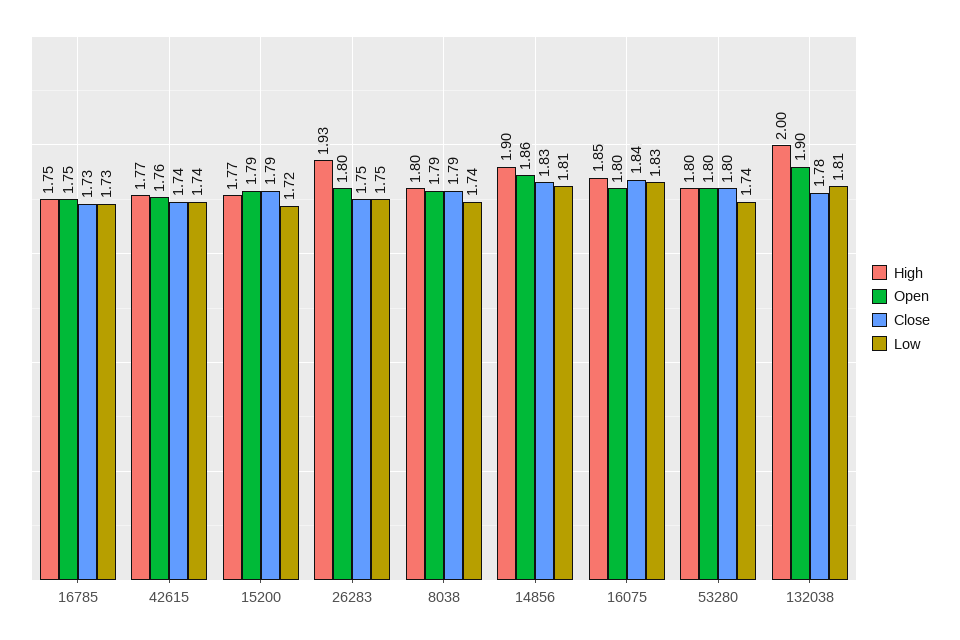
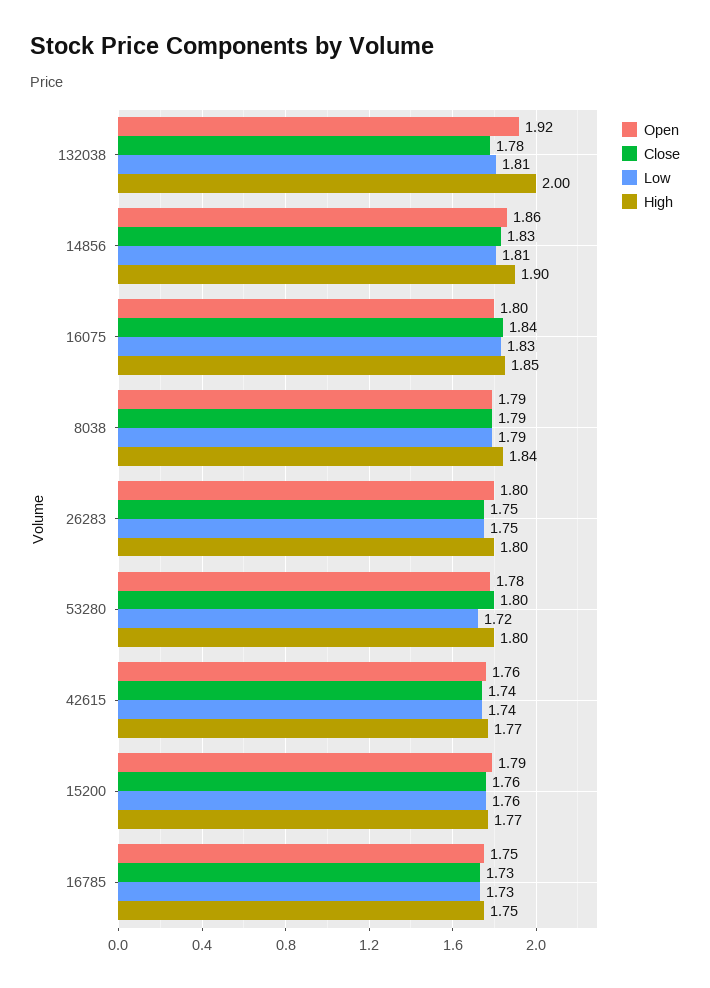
Close, 15200: 1.79 -> 1.76
Low, 15200: 1.72 -> 1.76
High, 26283: 1.93 -> 1.8
High, 8038: 1.8 -> 1.84
Low, 8038: 1.74 -> 1.79
Open, 53280: 1.8 -> 1.78
Low, 53280: 1.74 -> 1.72
Open, 132038: 1.9 -> 1.92

